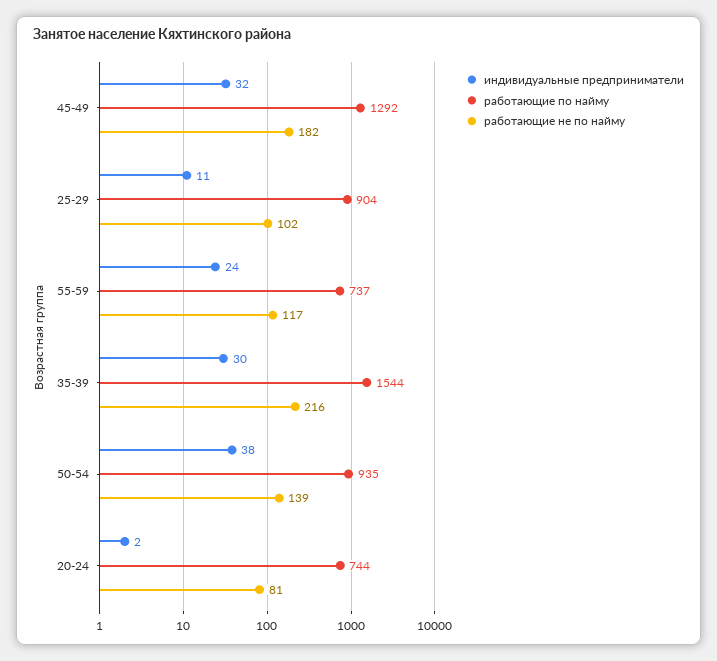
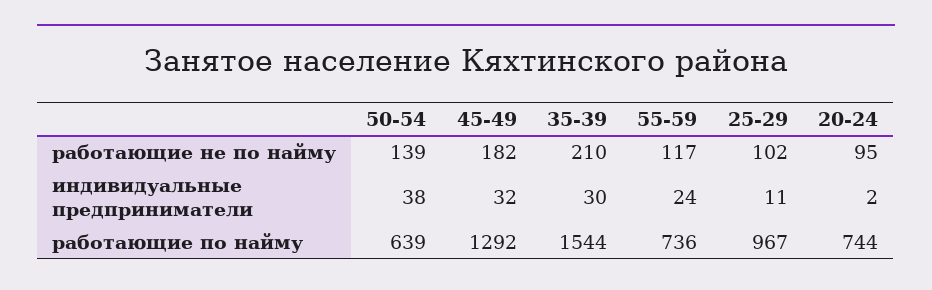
работающие по найму, 25-29: 904 -> 967
работающие по найму, 55-59: 737 -> 736
работающие не по найму, 35-39: 216 -> 210
работающие по найму, 50-54: 935 -> 639
работающие не по найму, 20-24: 81 -> 95

